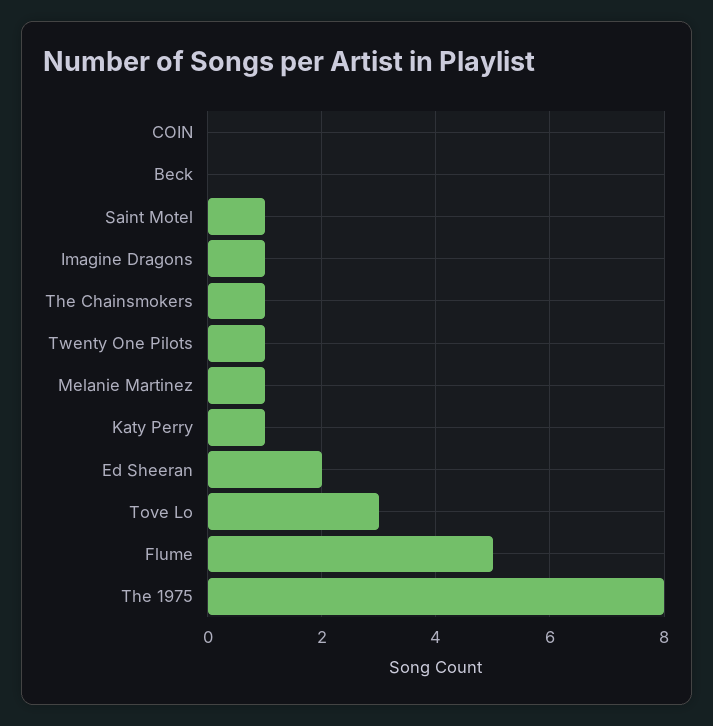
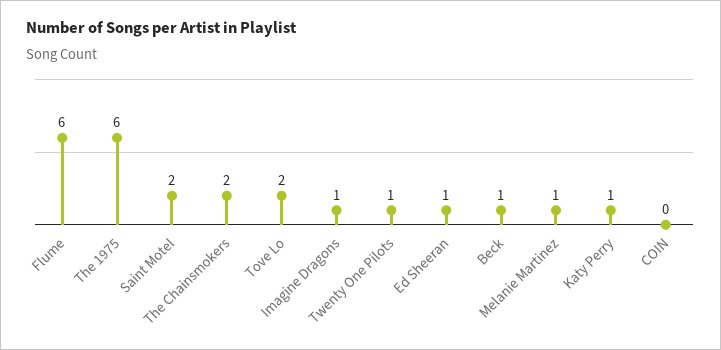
Beck: 0 -> 1
Saint Motel: 1 -> 2
The Chainsmokers: 1 -> 2
Ed Sheeran: 2 -> 1
Tove Lo: 3 -> 2
Flume: 5 -> 6
The 1975: 8 -> 6

